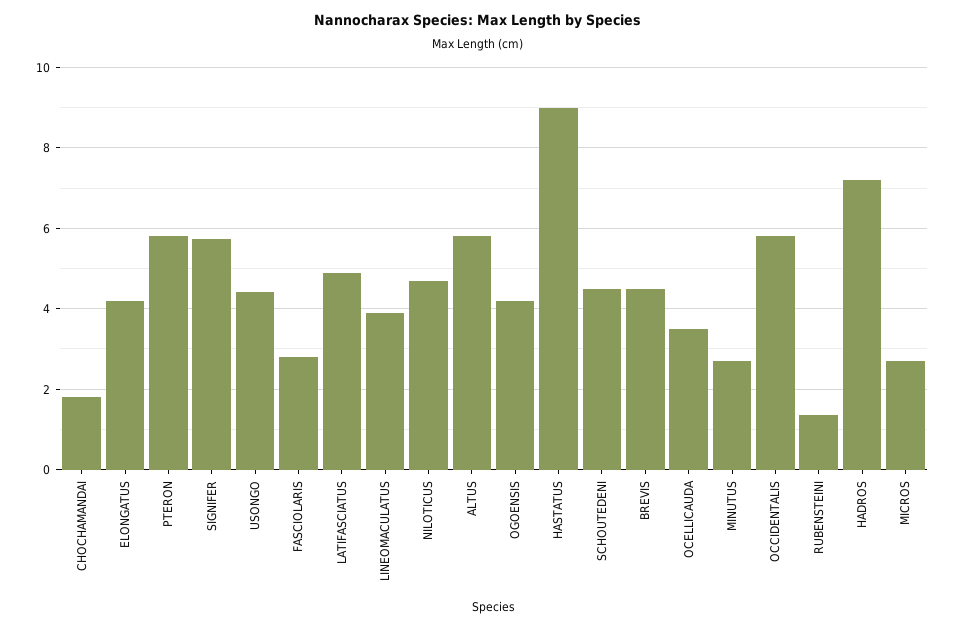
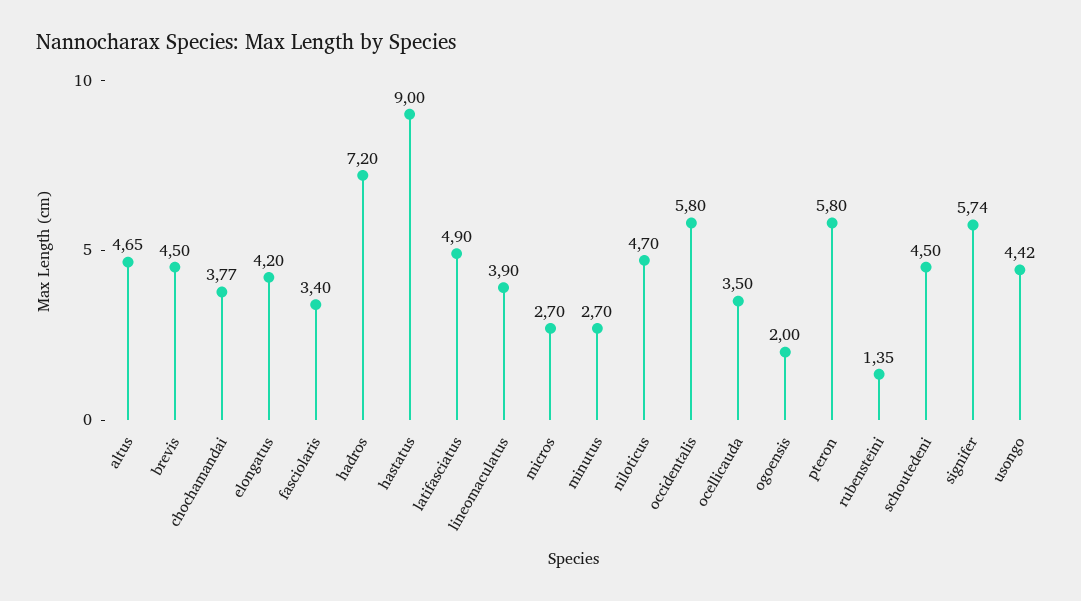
CHOCHAMANDAI: 1.8 -> 3.77
FASCIOLARIS: 2.8 -> 3.4
ALTUS: 5.8 -> 4.65
OGOENSIS: 4.2 -> 2

